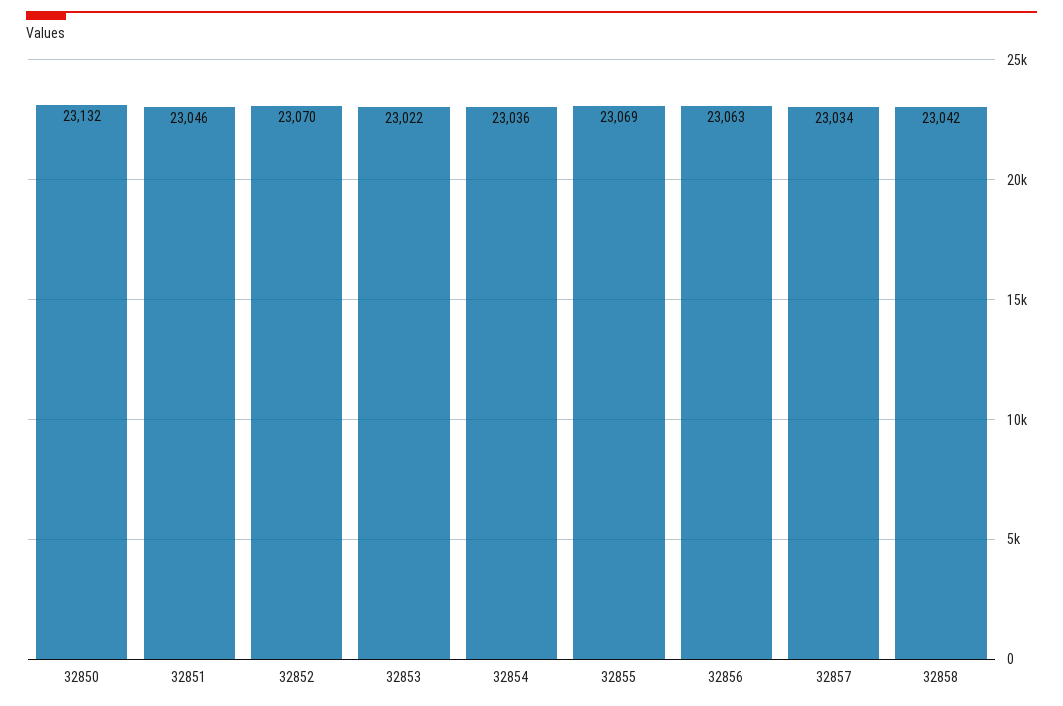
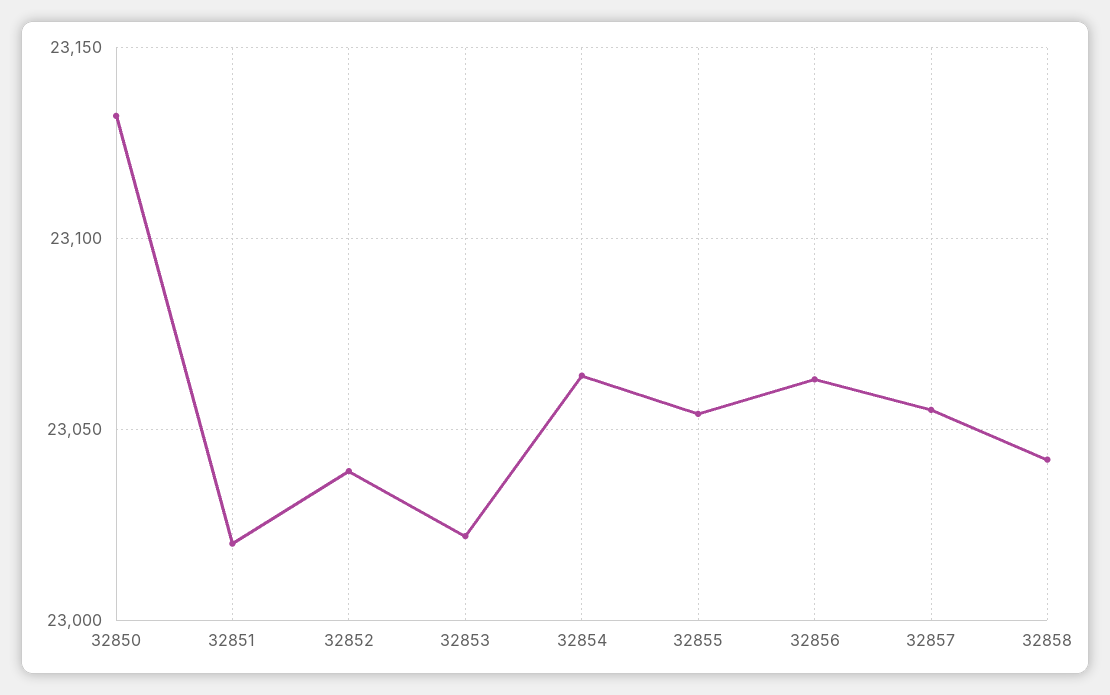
32851: 23046 -> 23020
32852: 23070 -> 23040
32854: 23036 -> 23065
32855: 23069 -> 23055
32857: 23034 -> 23055

